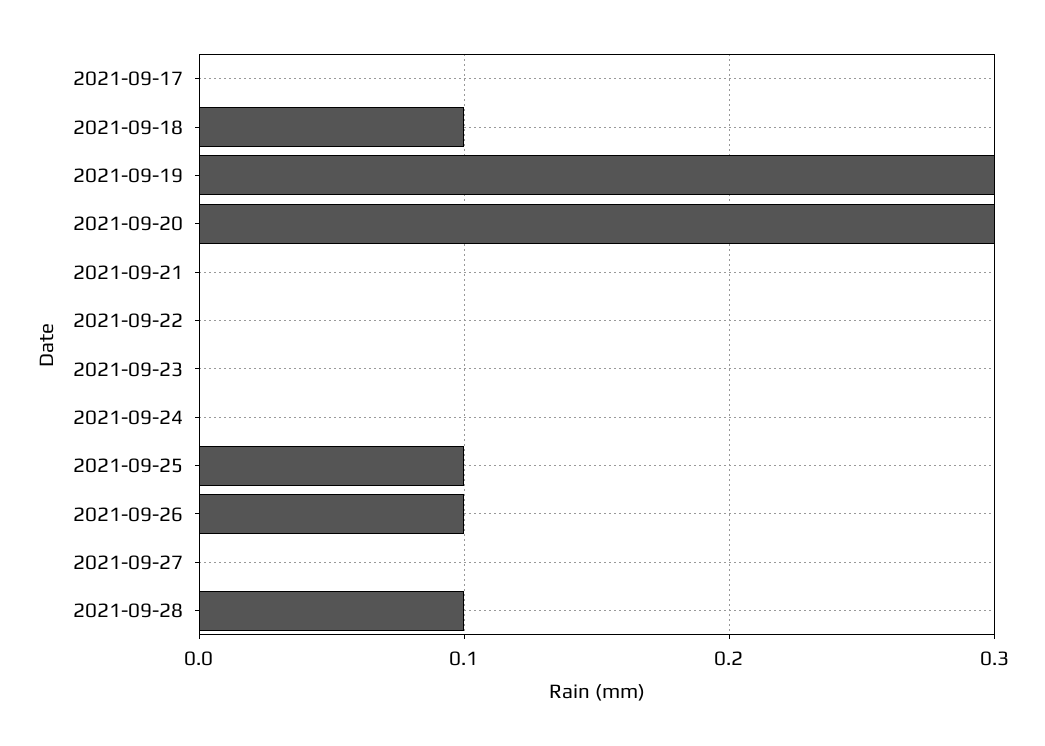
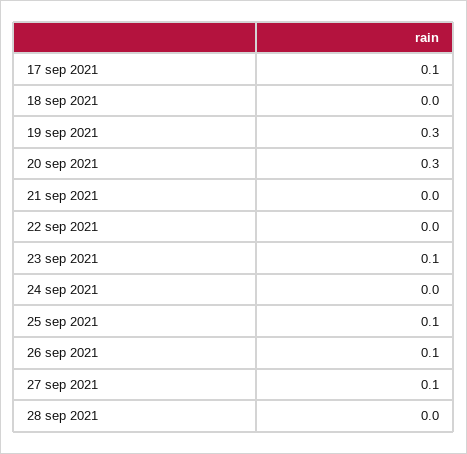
2021-09-17: 0 -> 0.1
2021-09-18: 0.1 -> 0
2021-09-23: 0 -> 0.1
2021-09-27: 0 -> 0.1
2021-09-28: 0.1 -> 0

